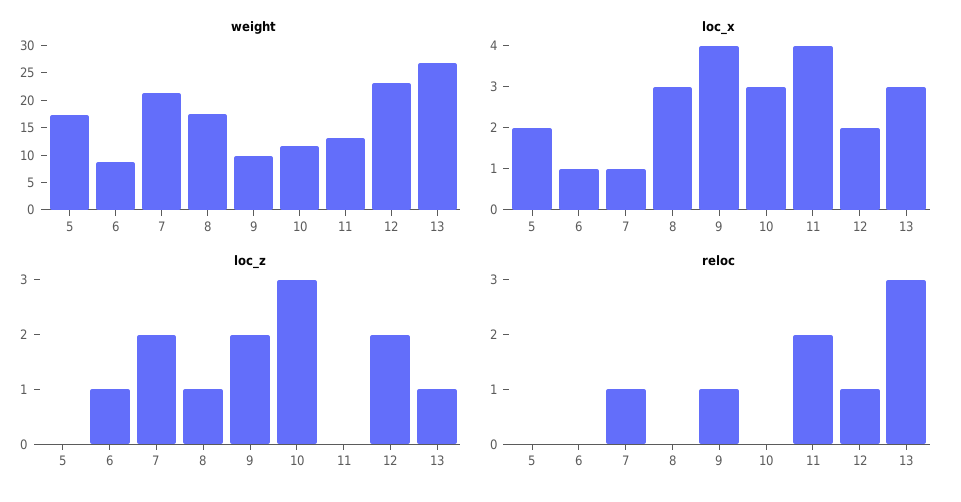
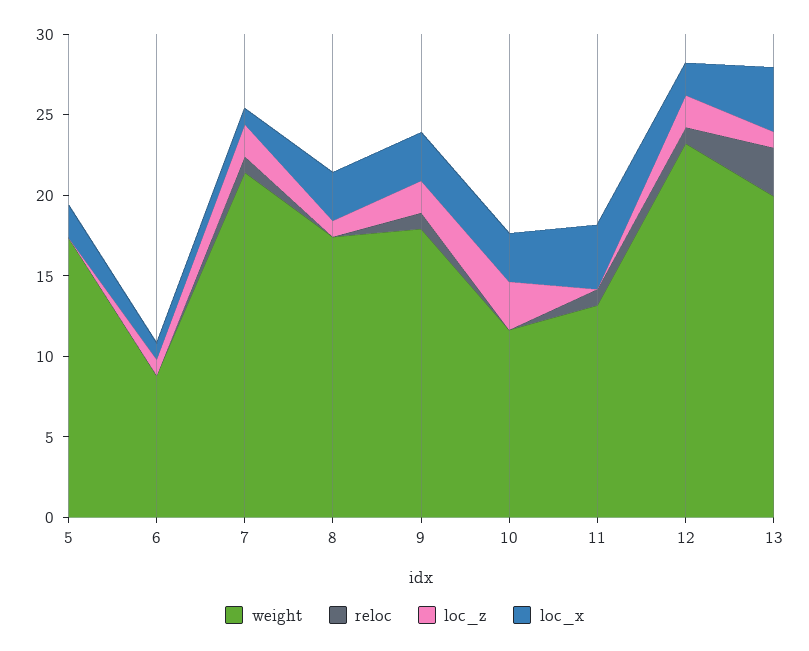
weight, 9: 10 -> 18
weight, 13: 27.5 -> 20
loc_x, 9: 4 -> 3
loc_x, 13: 3 -> 4
reloc, 11: 2 -> 1

